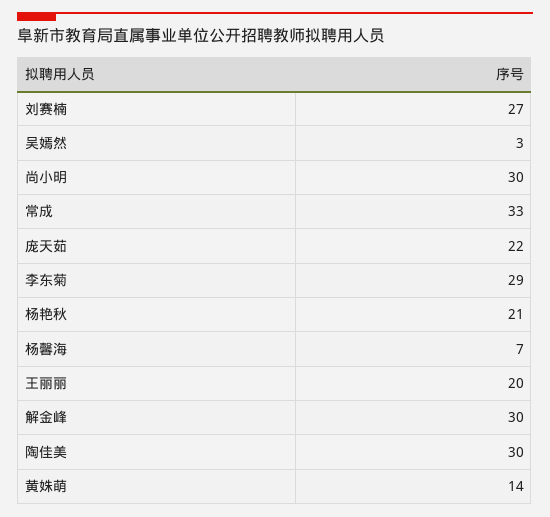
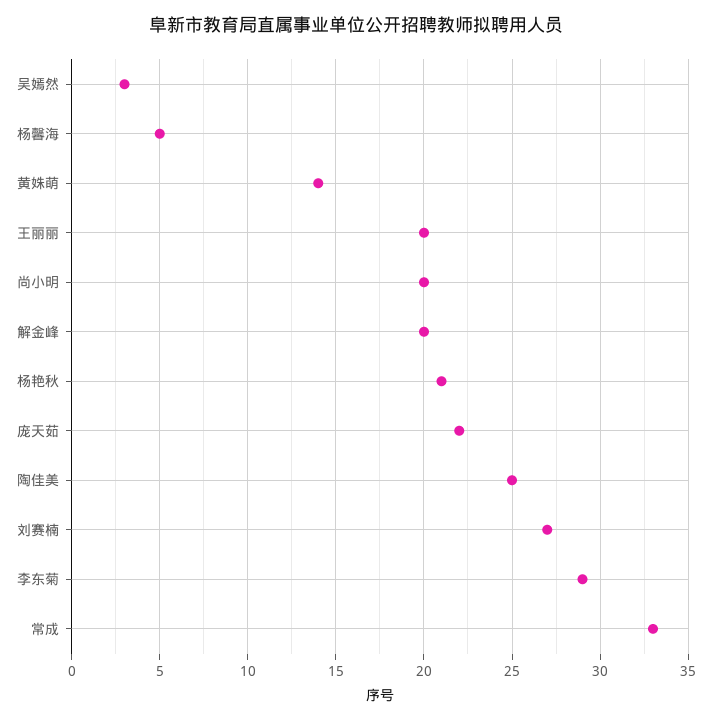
尚小明: 30 -> 20
杨馨海: 7 -> 5
解金峰: 30 -> 20
陶佳美: 30 -> 25

